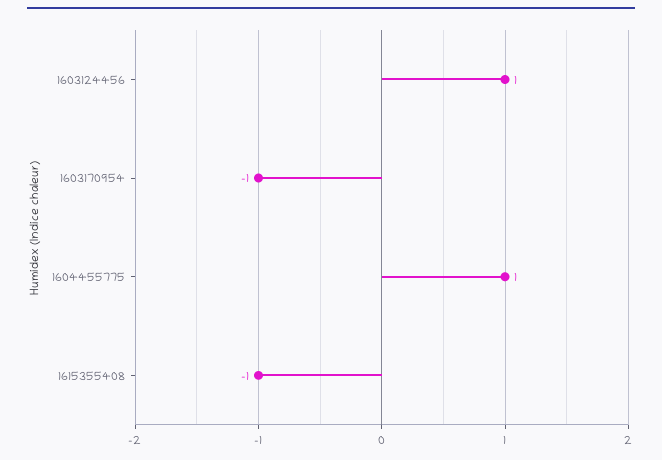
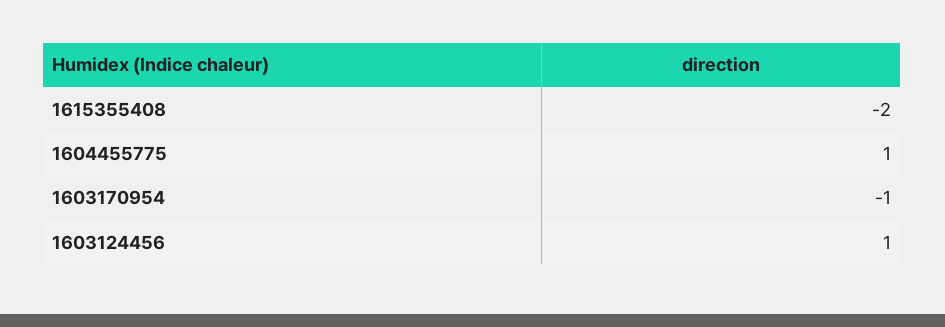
1615355408: -1 -> -2

